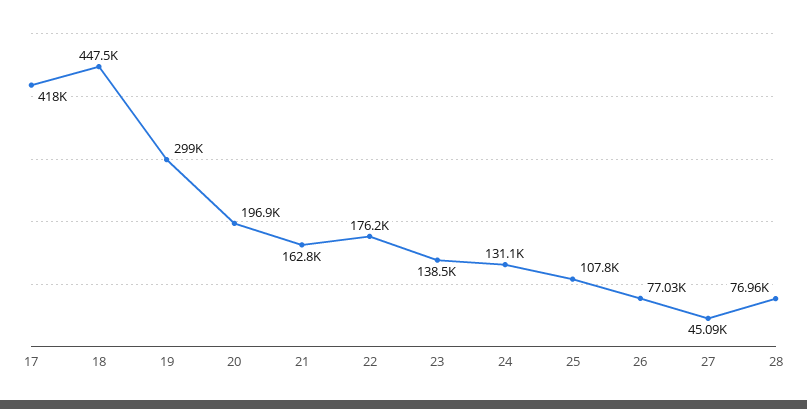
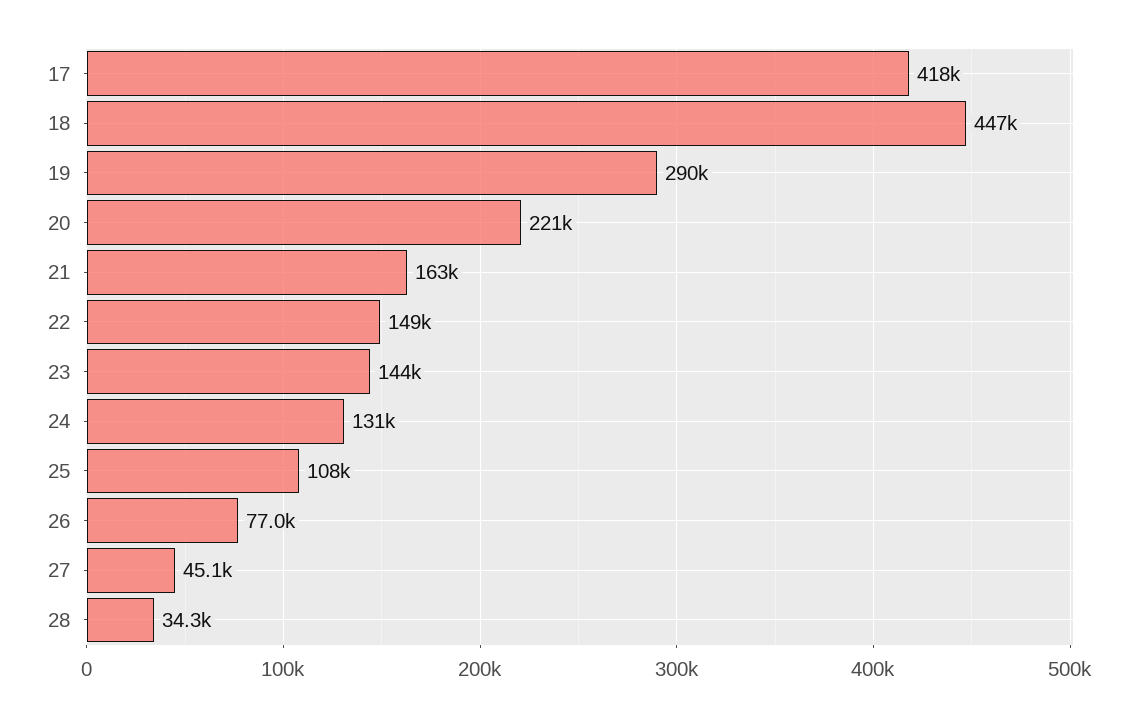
19: 299000 -> 290000
20: 196900 -> 221000
22: 176200 -> 149000
23: 138500 -> 144000
28: 76960 -> 34300

